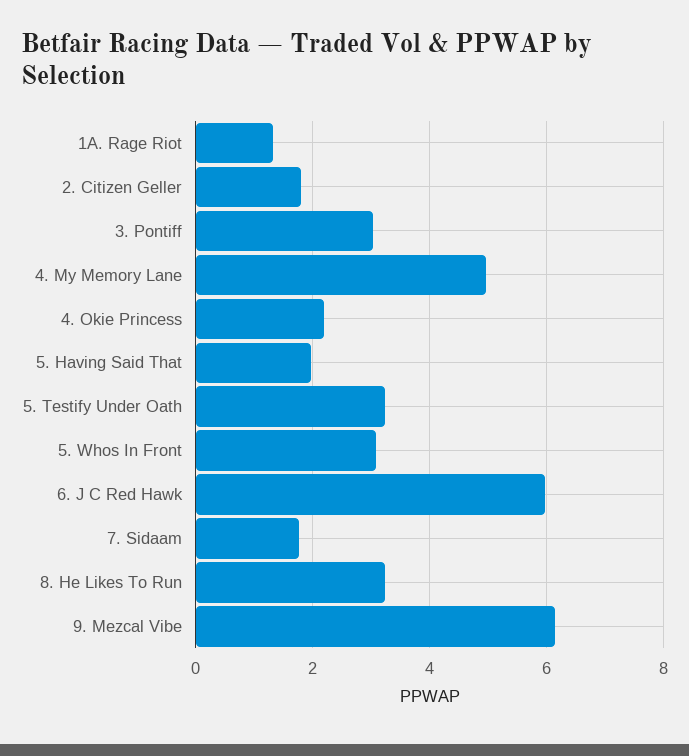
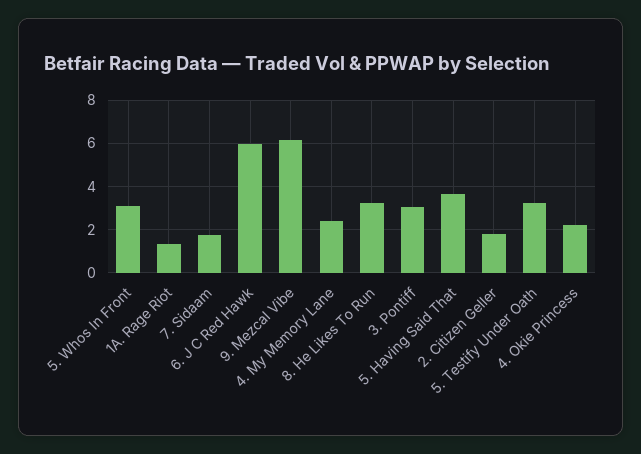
4. My Memory Lane: 5 -> 2.5
5. Having Said That: 2 -> 3.5

